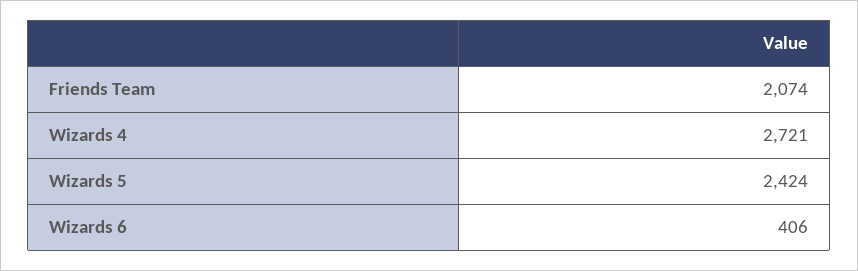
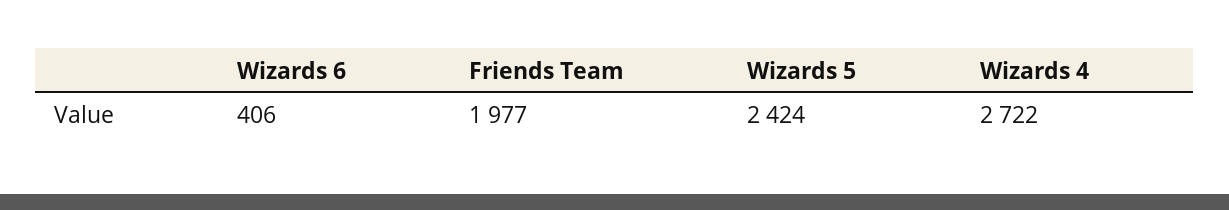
Friends Team: 2074 -> 1977
Wizards 4: 2721 -> 2722

